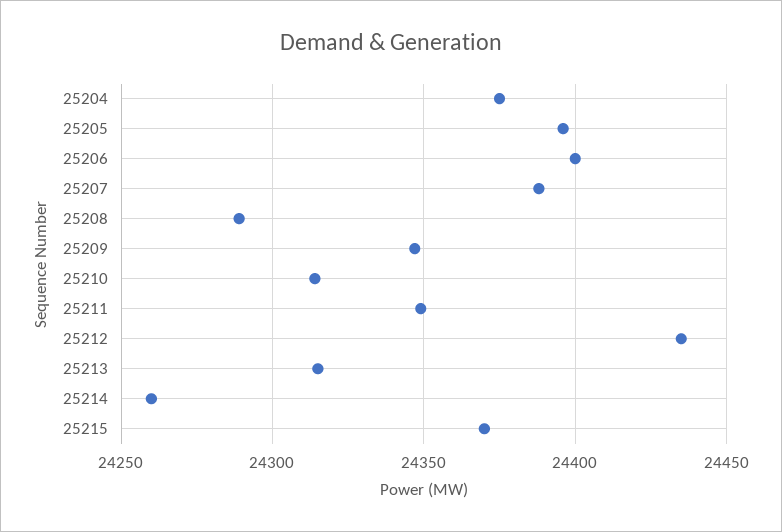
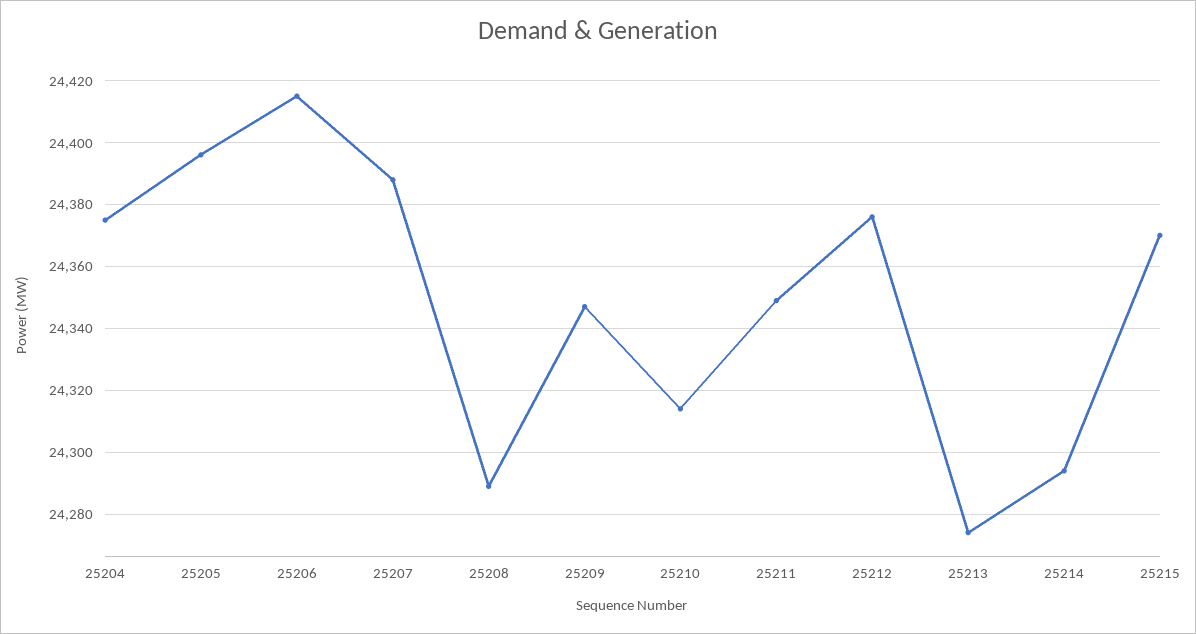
25206: 24400 -> 24415
25212: 24435 -> 24375
25213: 24315 -> 24275
25214: 24260 -> 24295

